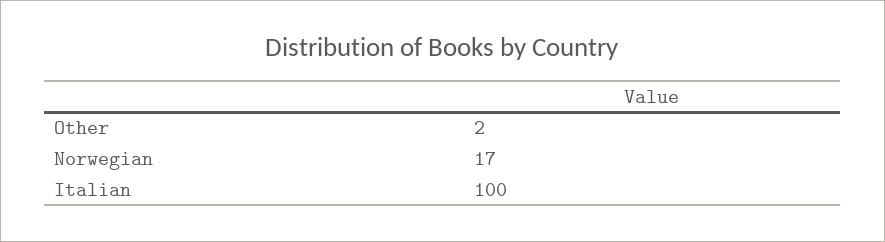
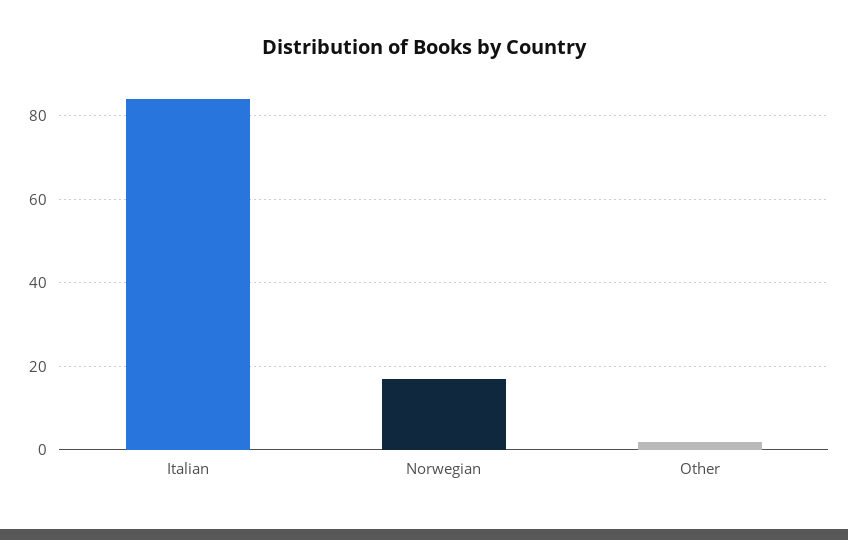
Italian: 100 -> 85

